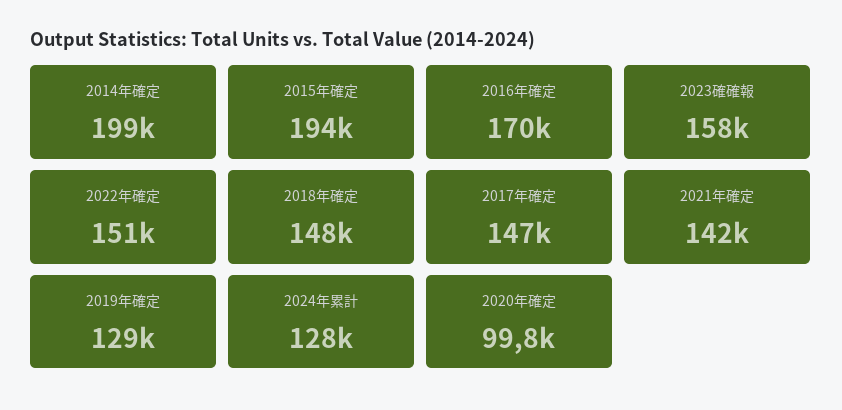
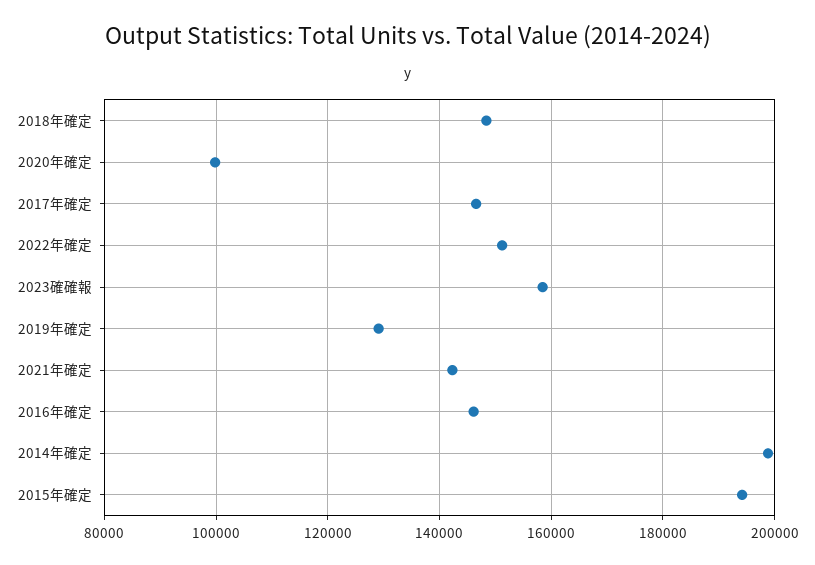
2016年確定: 170000 -> 146000
2024年累計: 128000 -> none

